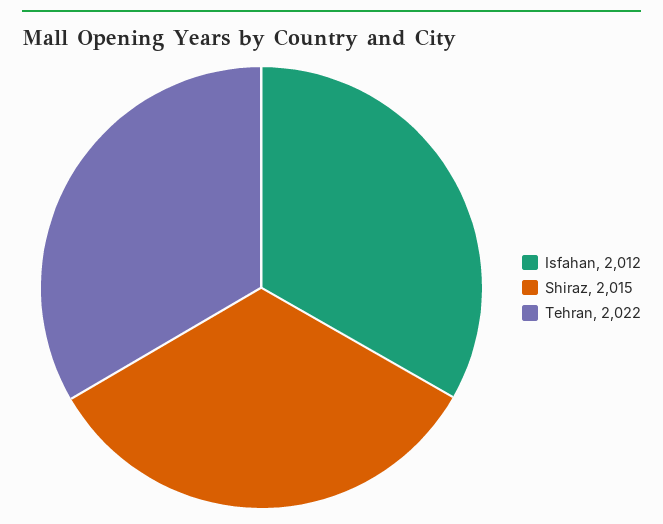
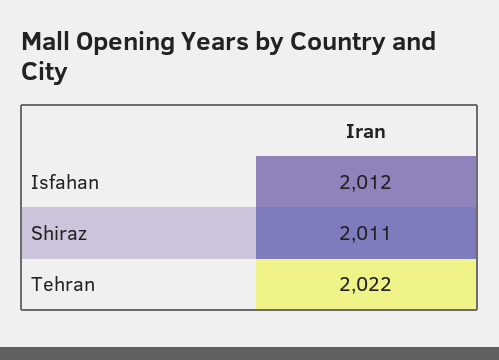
Shiraz: 2015 -> 2011

